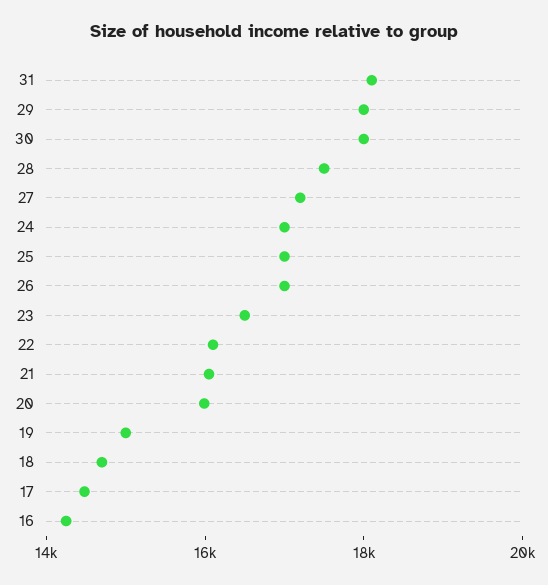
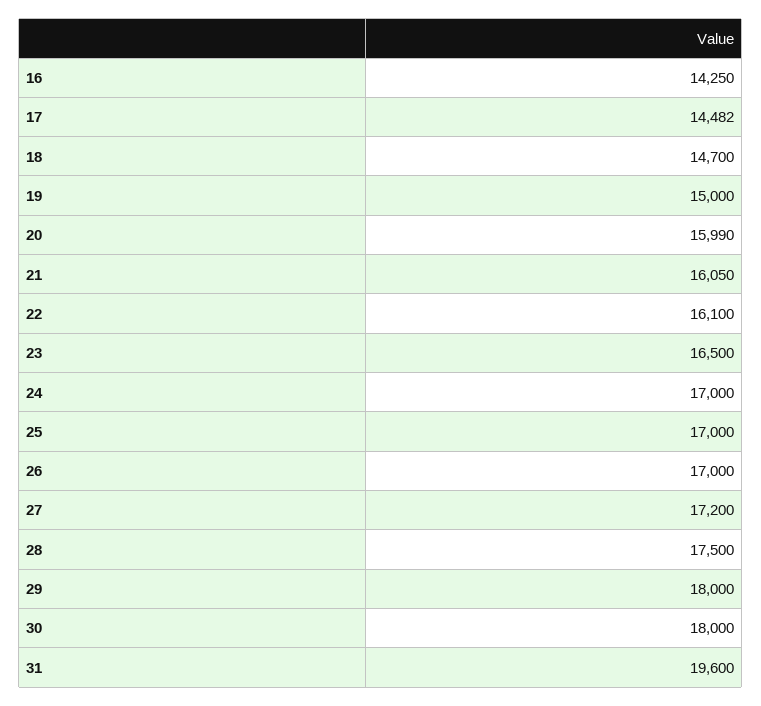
31: 18000 -> 19600

